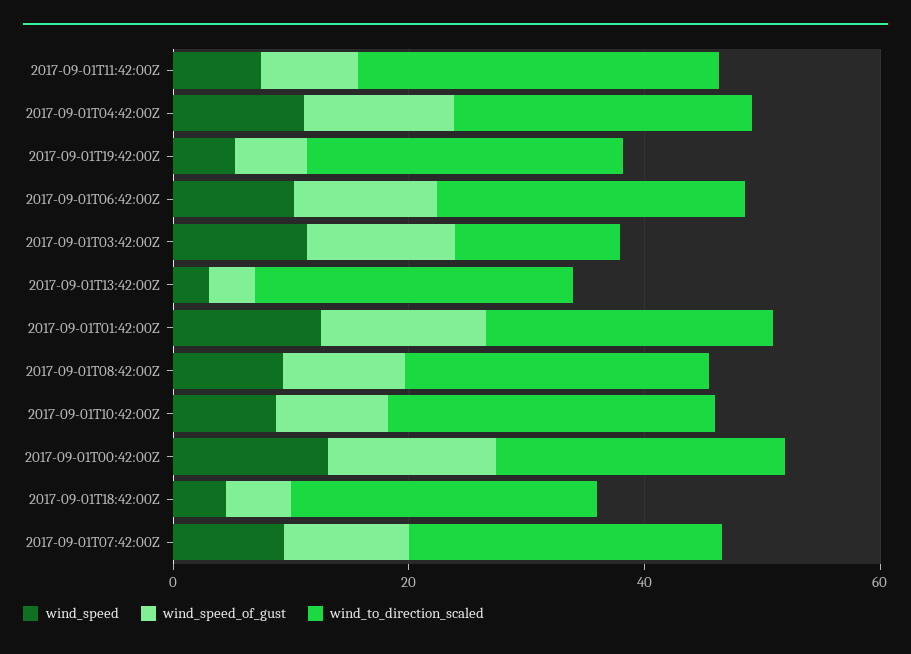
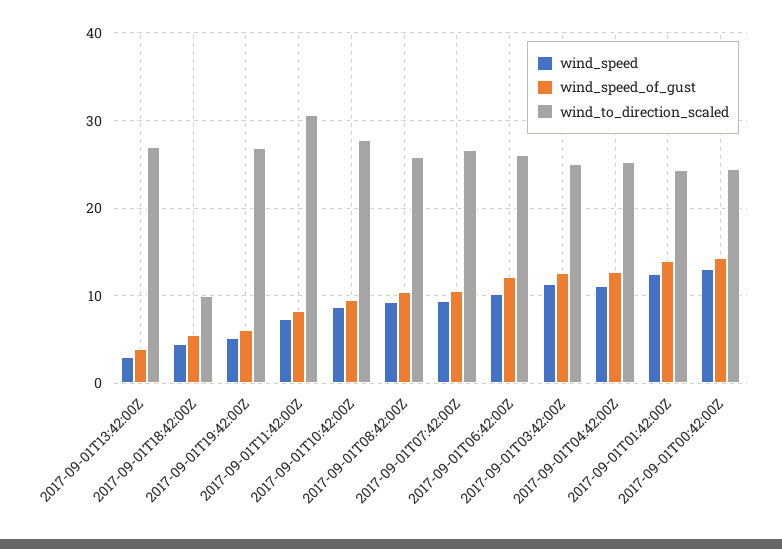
wind_to_direction_scaled, 2017-09-01T03:42:00Z: 15 -> 25
wind_to_direction_scaled, 2017-09-01T18:42:00Z: 25 -> 10

